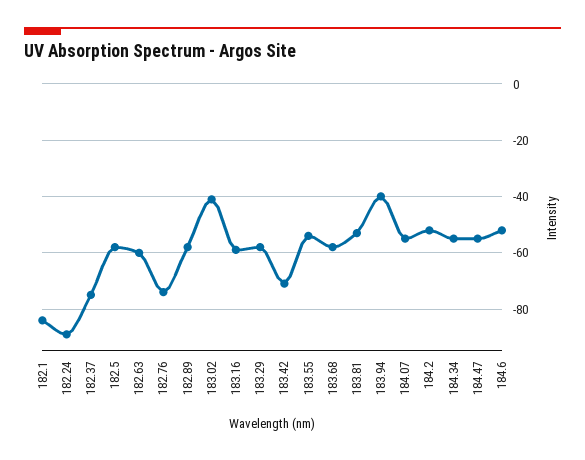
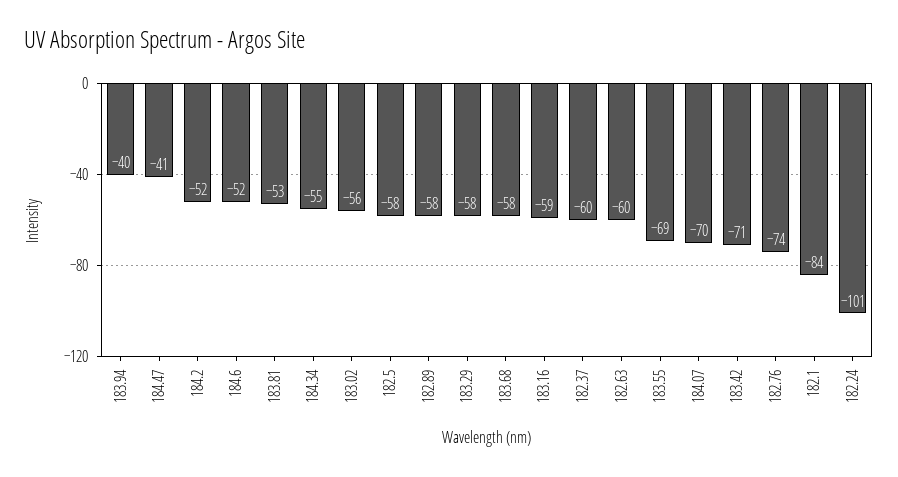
182.24: -90 -> -101
182.37: -75 -> -60
183.02: -40 -> -56
183.55: -55 -> -69
184.07: -55 -> -70
184.47: -55 -> -41

